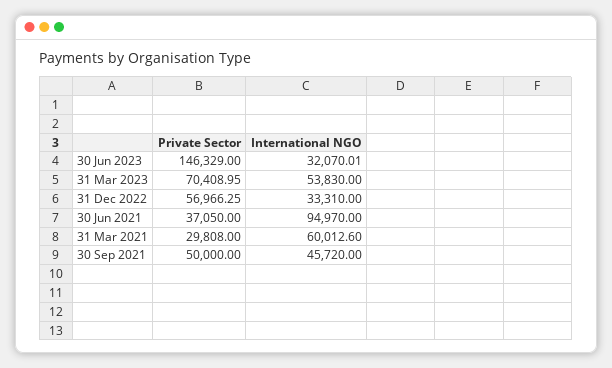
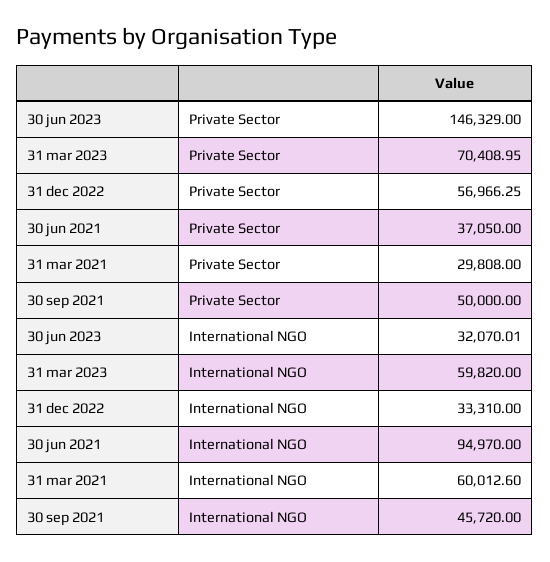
International NGO, 31 Mar 2023: 53830 -> 59820

